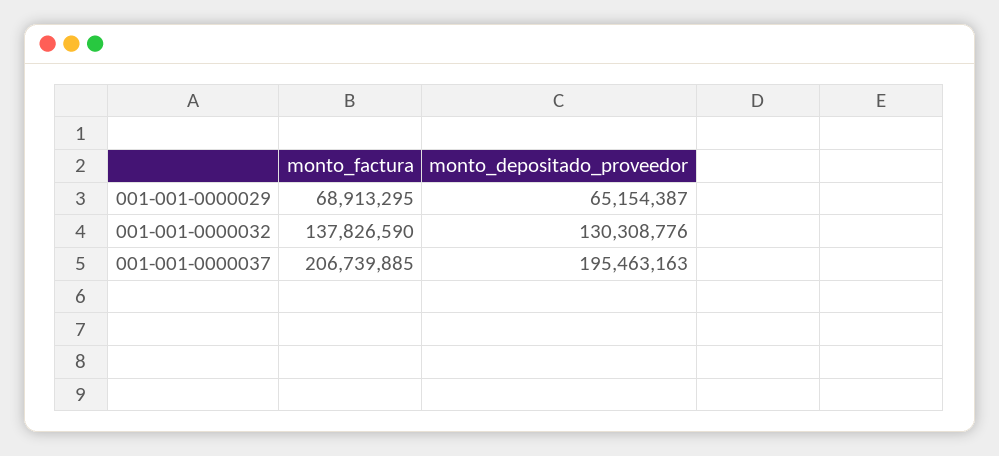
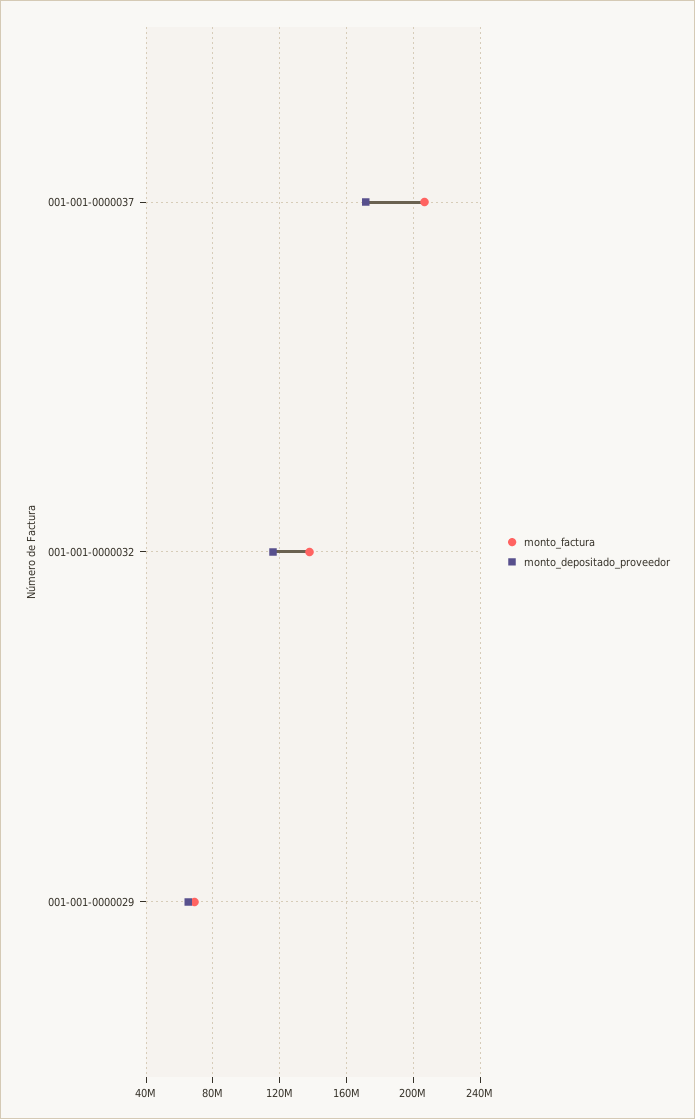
monto_depositado_proveedor, 001-001-0000032: 130308776 -> 115000000
monto_depositado_proveedor, 001-001-0000037: 195463163 -> 170000000

